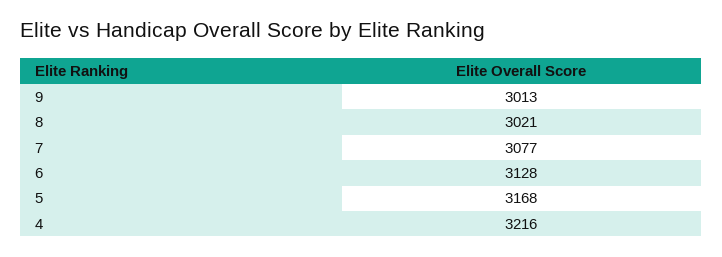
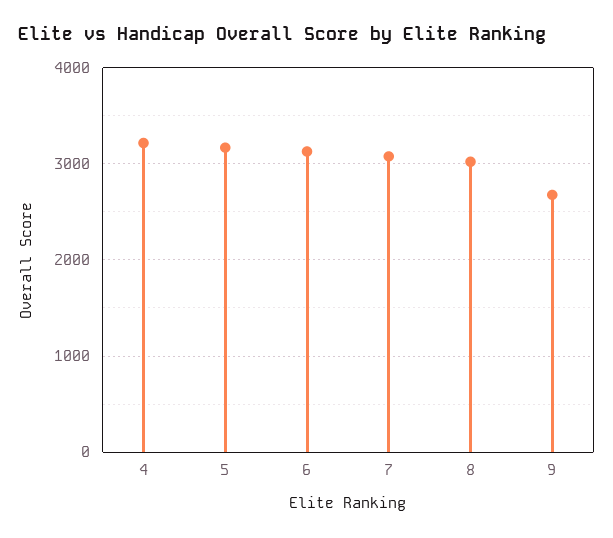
9: 3013 -> 2700

